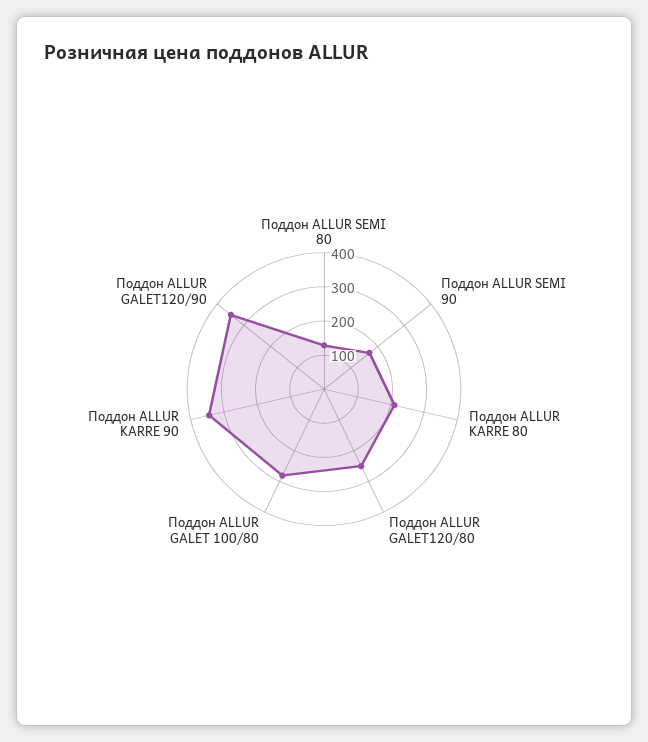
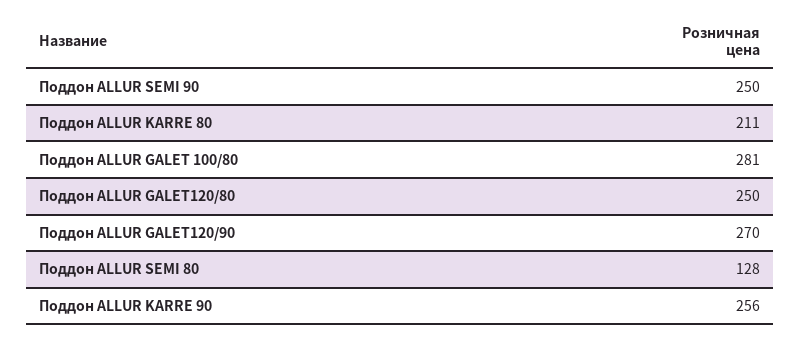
Поддон ALLUR SEMI 90: 175 -> 250
Поддон ALLUR KARRE 90: 350 -> 256
Поддон ALLUR GALET120/90: 350 -> 270

